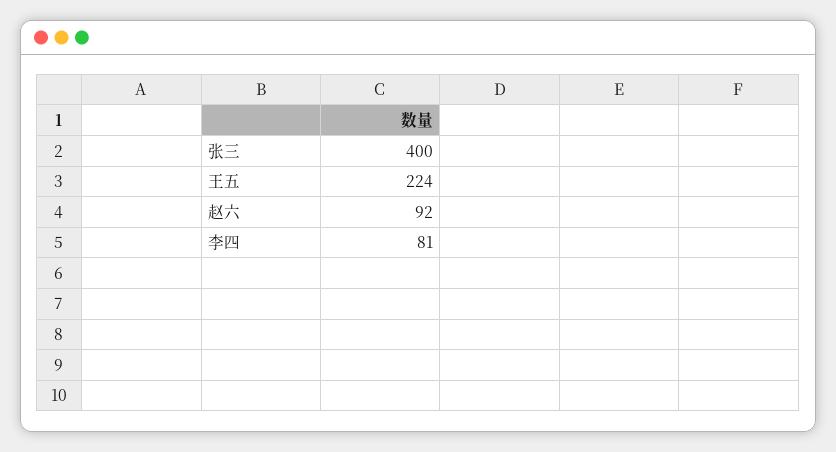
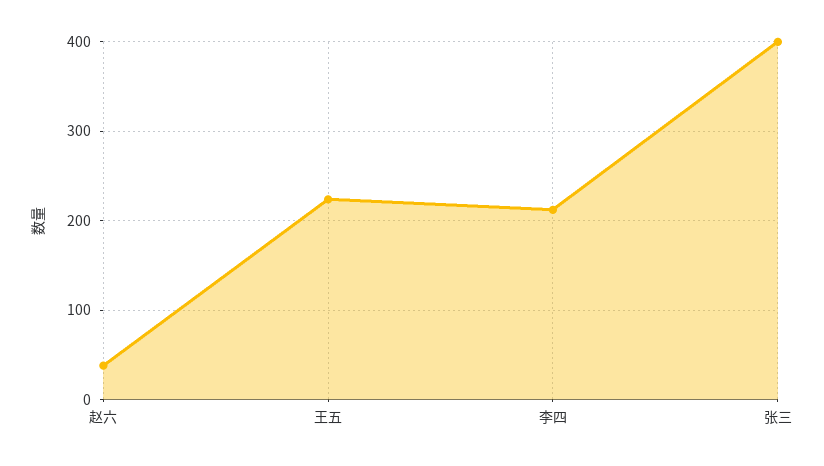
赵六: 92 -> 40
李四: 81 -> 210

